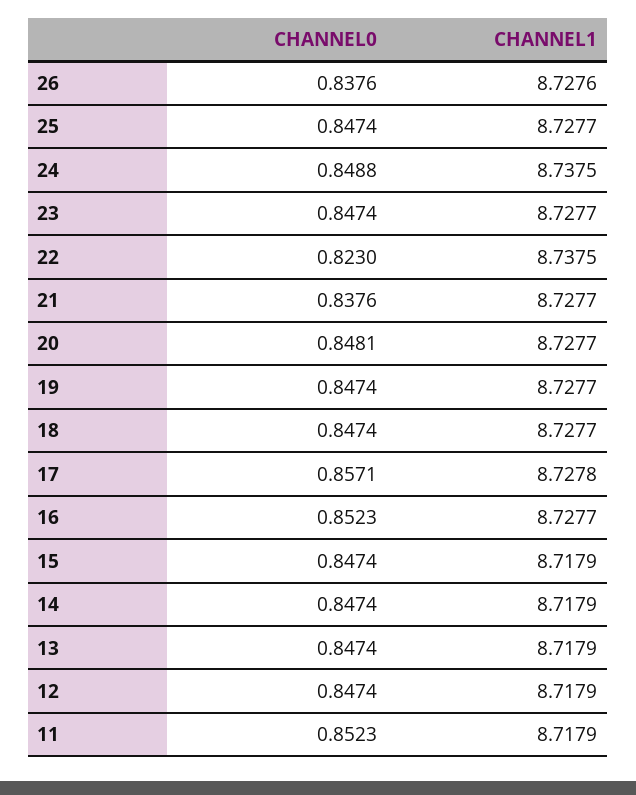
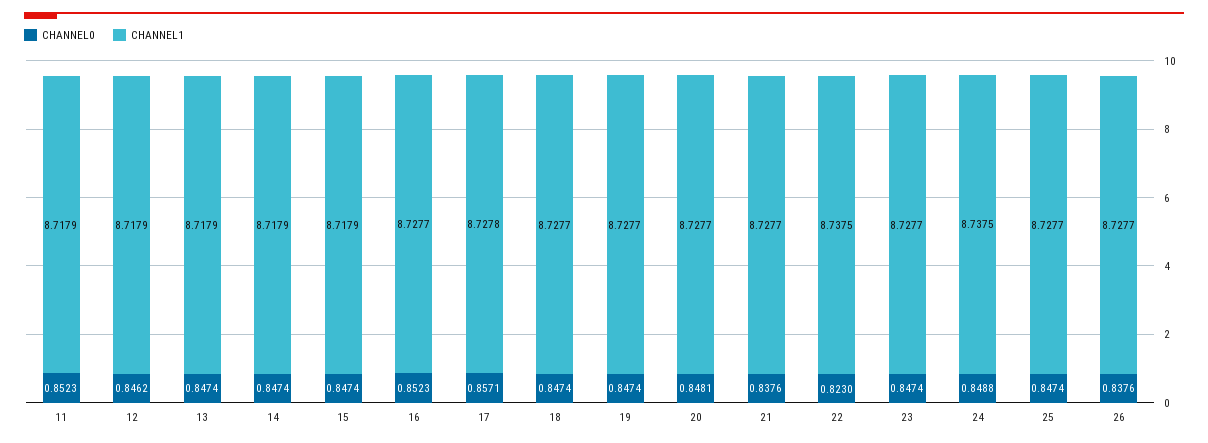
CHANNEL1, 26: 8.7276 -> 8.7277
CHANNEL0, 12: 0.8474 -> 0.8462

